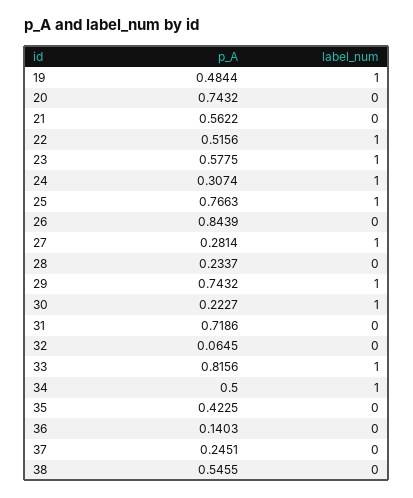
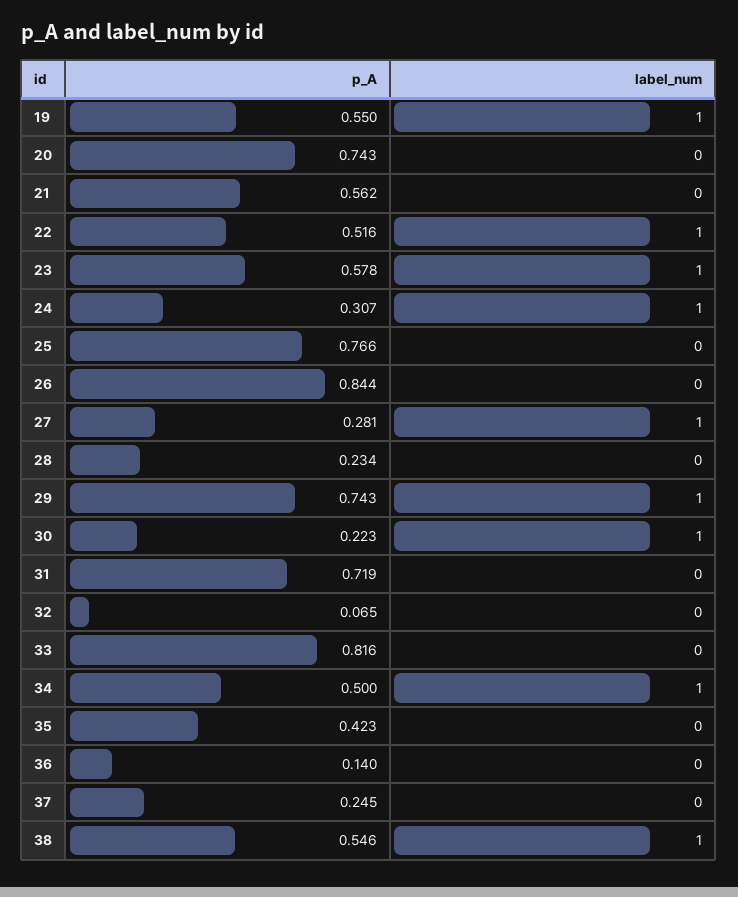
p_A, 19: 0.4844 -> 0.55
label_num, 25: 1 -> 0
label_num, 33: 1 -> 0
label_num, 38: 0 -> 1

